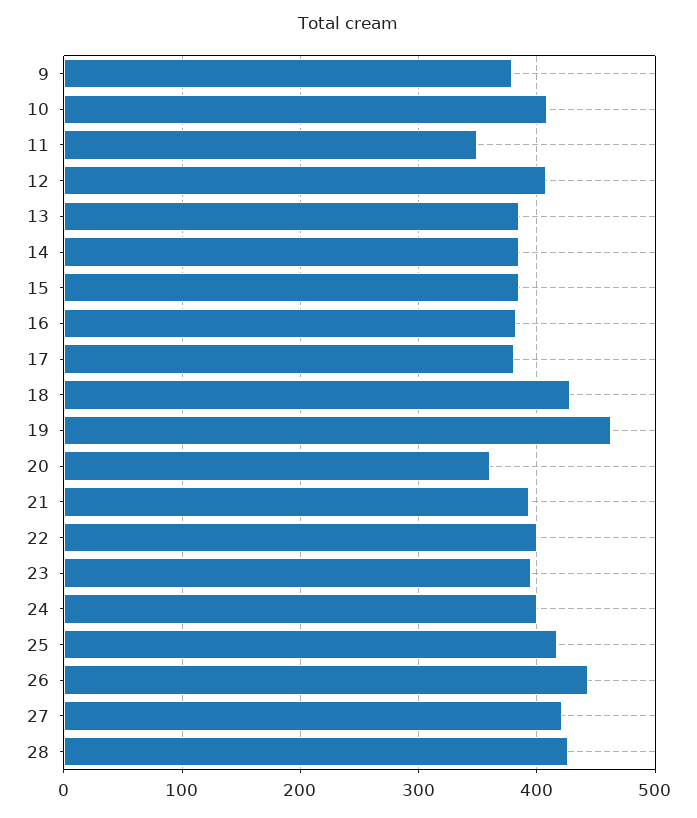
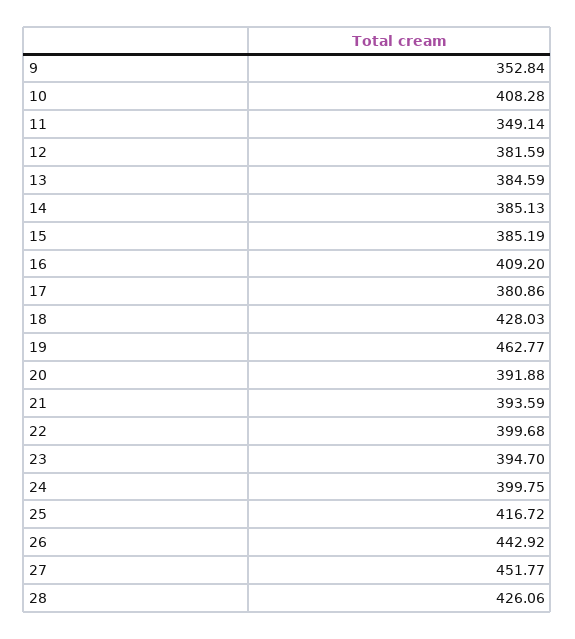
9: 380 -> 352.84
12: 410 -> 381.59
16: 380 -> 409.2
20: 360 -> 391.88
27: 420 -> 451.77

